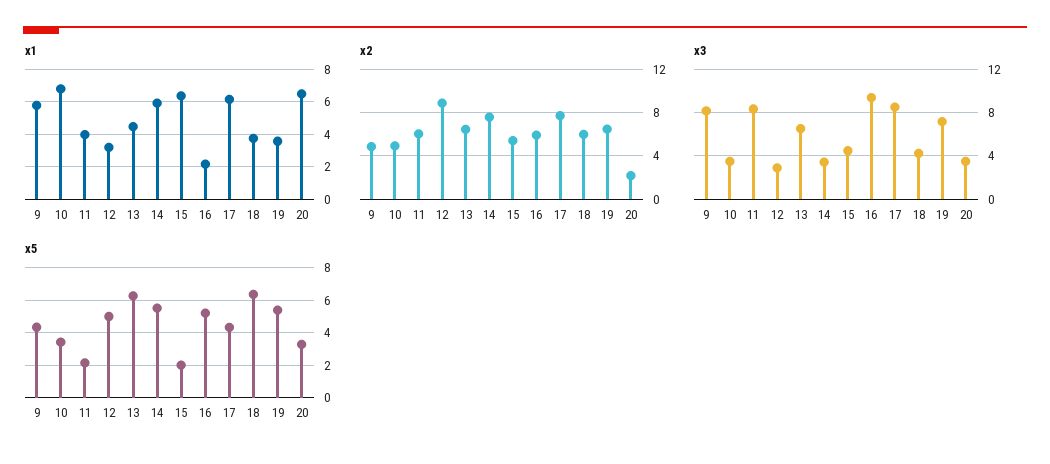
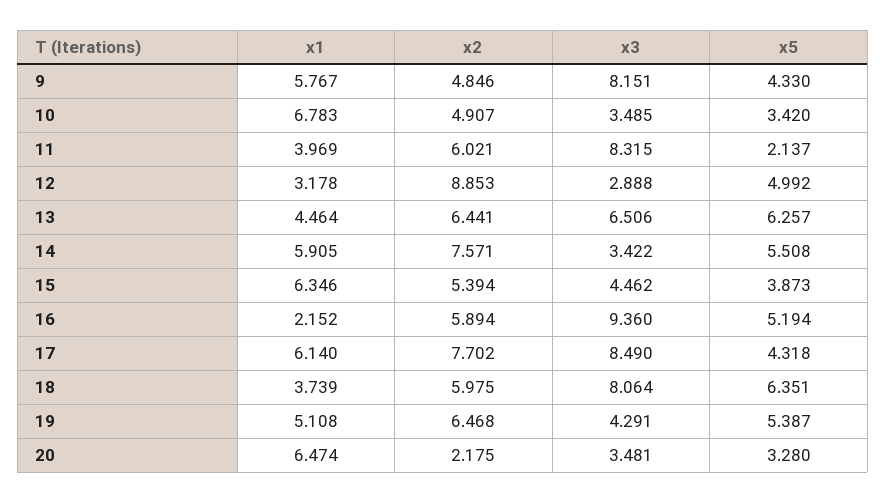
x1, 19: 3.5 -> 5.108
x3, 18: 4 -> 8.064
x3, 19: 7 -> 4.291
x5, 15: 2 -> 3.873

